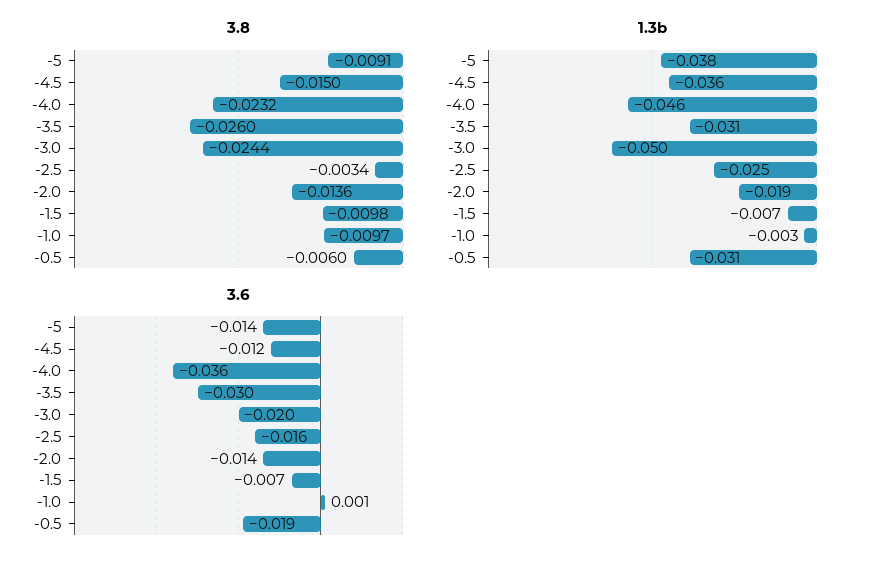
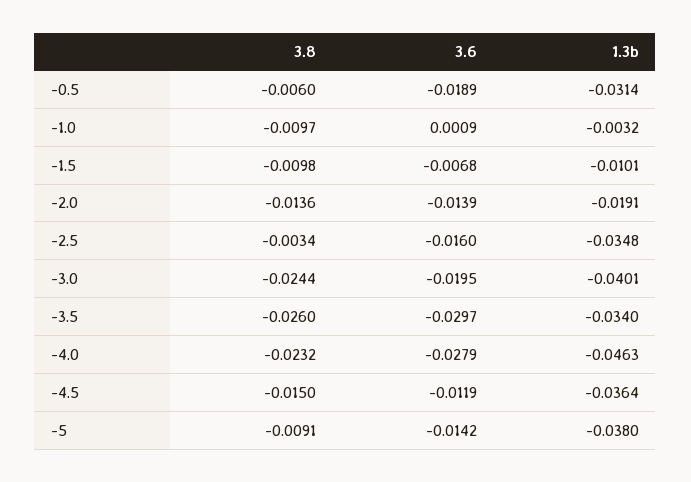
1.3b, -3.5: -0.031 -> -0.034
1.3b, -3.0: -0.05 -> -0.0401
1.3b, -2.5: -0.025 -> -0.0348
1.3b, -1.5: -0.007 -> -0.0101
3.6, -4.0: -0.036 -> -0.0279

